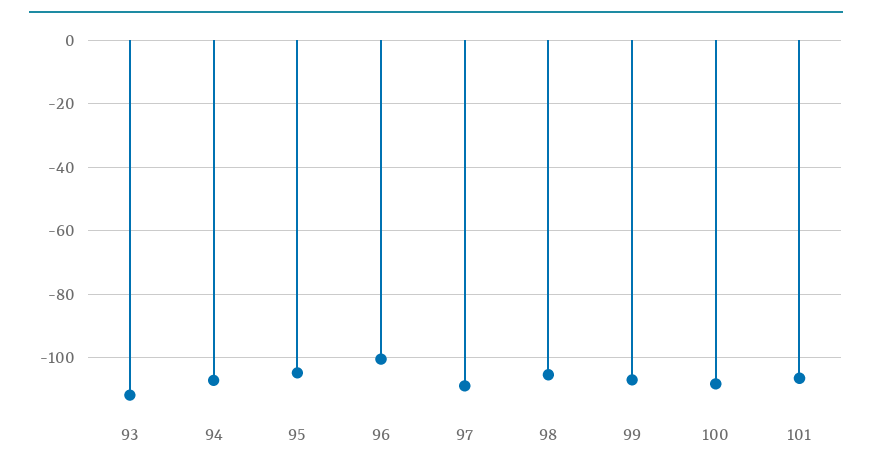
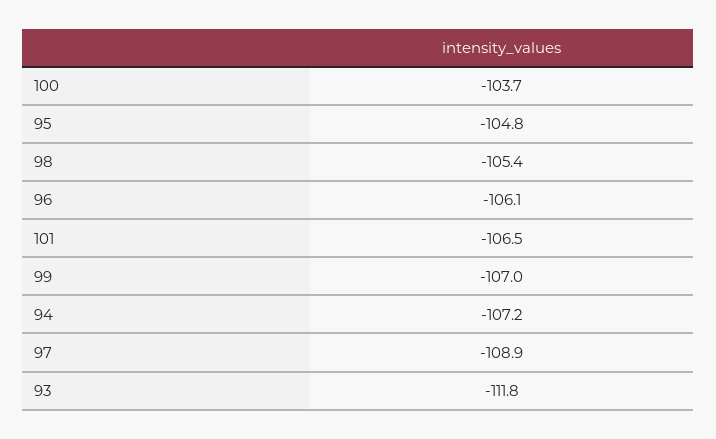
96: -100 -> -106.1
100: -108 -> -103.7

